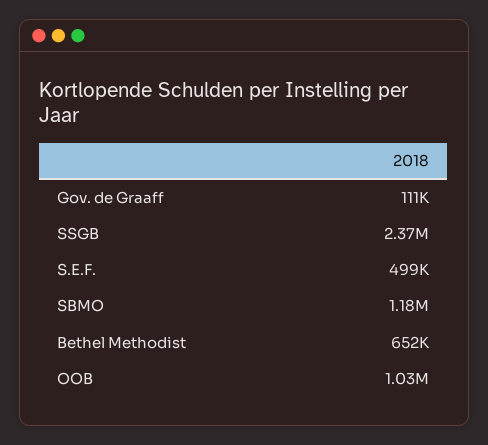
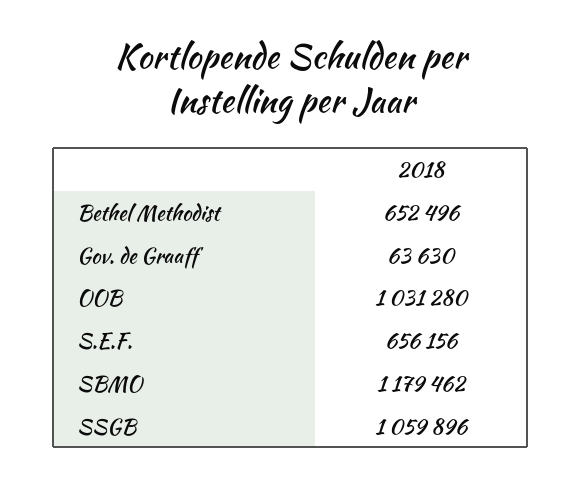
Gov. de Graaff: 111000 -> 63630
SSGB: 2370000 -> 1059896
S.E.F.: 499000 -> 656156

